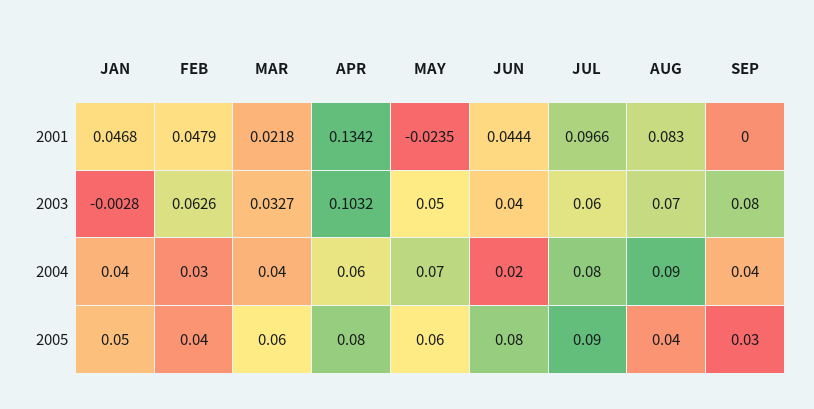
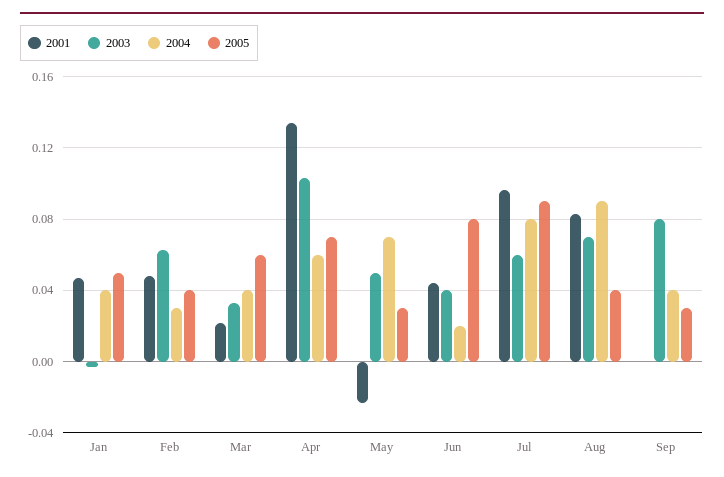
2005, APR: 0.08 -> 0.07
2005, MAY: 0.06 -> 0.03

